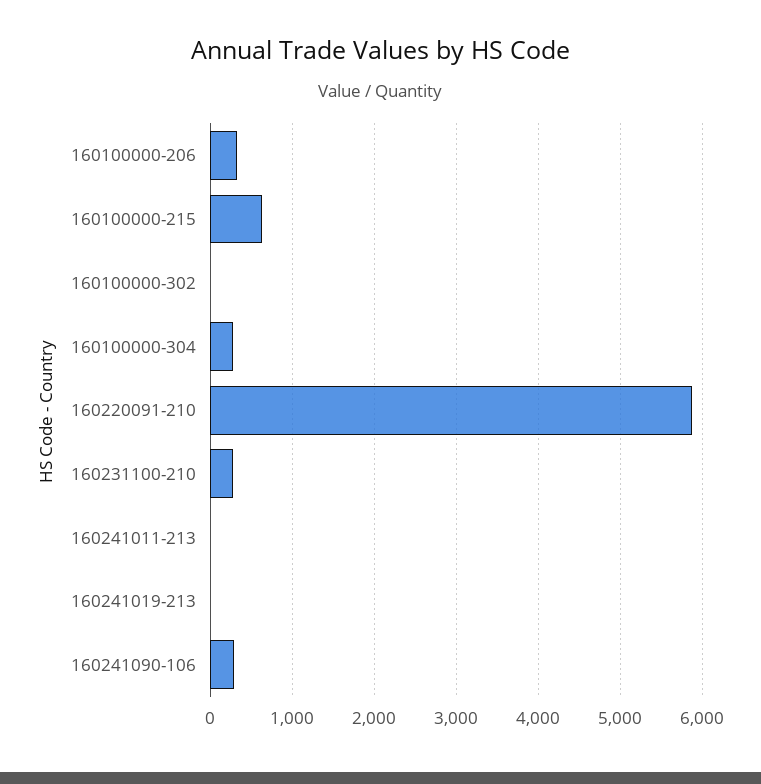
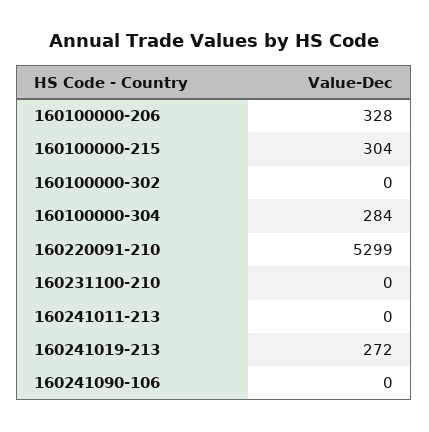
160100000-215: 600 -> 304
160220091-210: 5900 -> 5299
160231100-210: 300 -> 0
160241019-213: 0 -> 272
160241090-106: 300 -> 0

